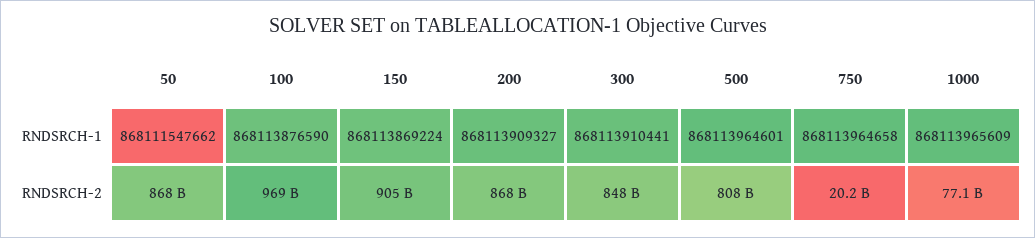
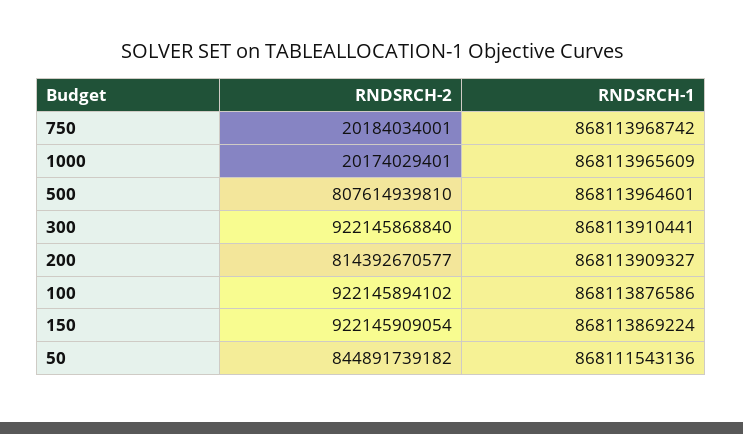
50, RNDSRCH-1: 868111547662 -> 868111543136
100, RNDSRCH-1: 868113876590 -> 868113876586
750, RNDSRCH-1: 868113964658 -> 868113968742
50, RNDSRCH-2: 868000000000 -> 844891739182
100, RNDSRCH-2: 969000000000 -> 922145894102
150, RNDSRCH-2: 905000000000 -> 922145909054
200, RNDSRCH-2: 868000000000 -> 814392670577
300, RNDSRCH-2: 848000000000 -> 922145868840
1000, RNDSRCH-2: 77100000000 -> 20174029401

